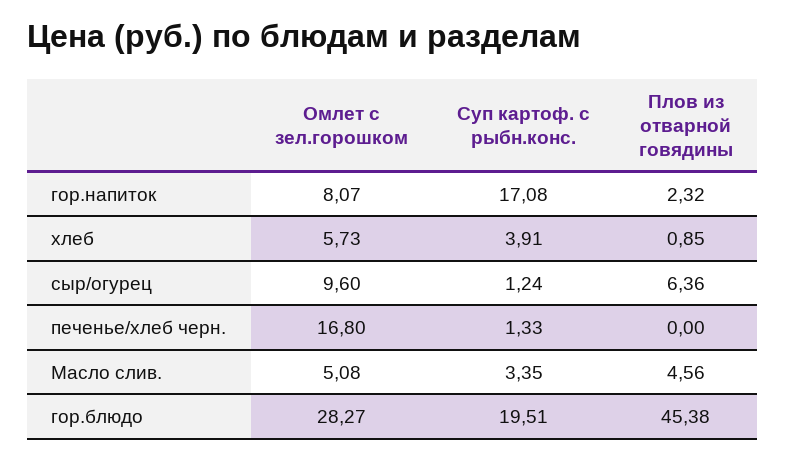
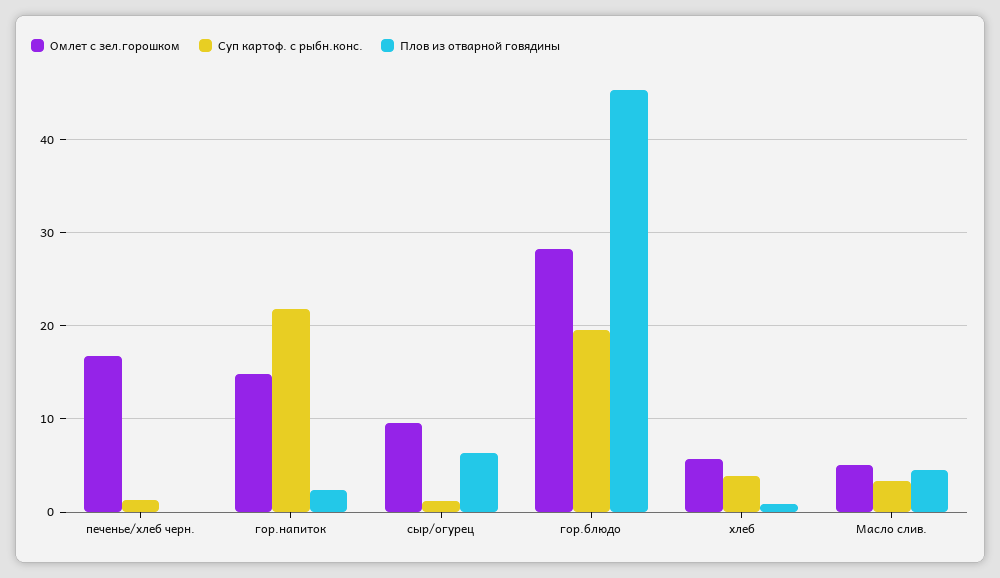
Омлет с зел.горошком, гор.напиток: 8.07 -> 15
Суп картоф. с рыбн.конс., гор.напиток: 17.08 -> 22

